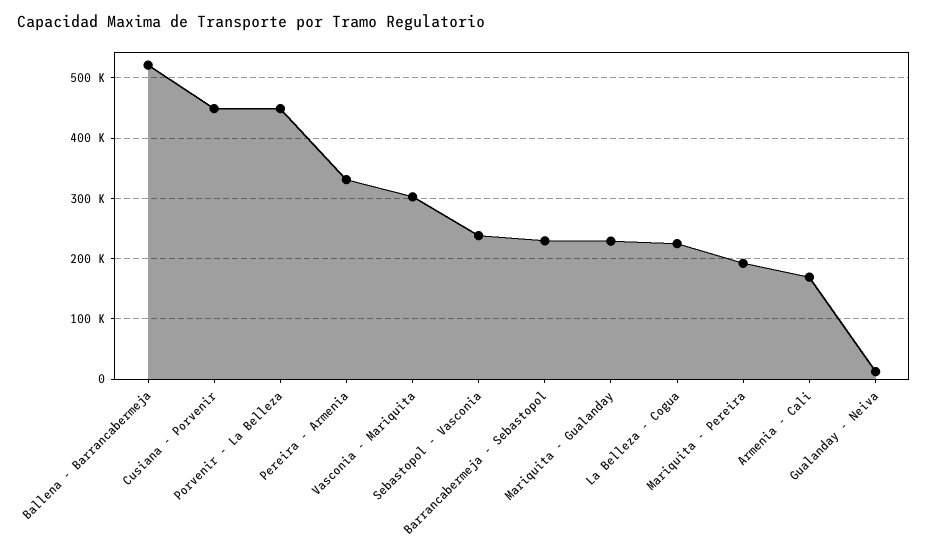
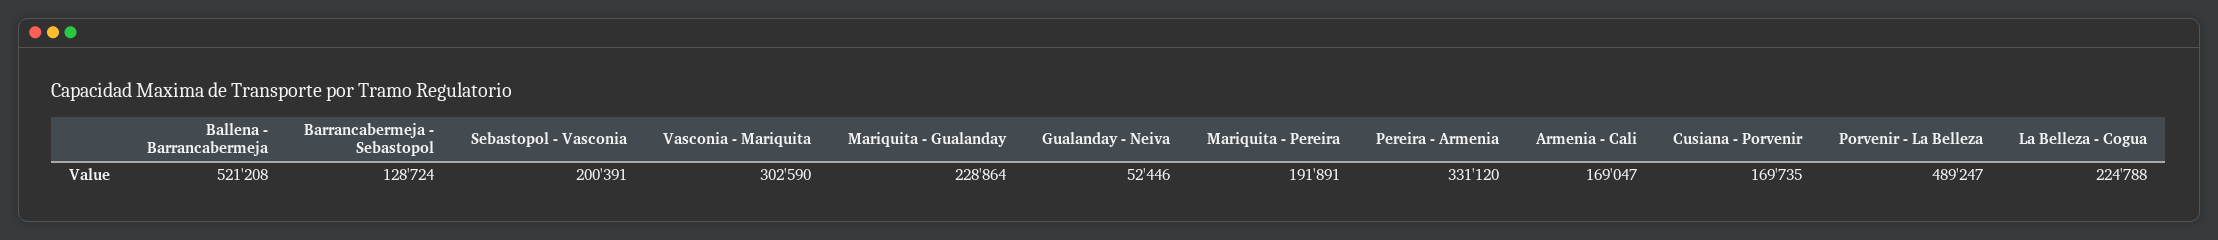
Cusiana - Porvenir: 450000 -> 169735
Porvenir - La Belleza: 450000 -> 489247
Sebastopol - Vasconia: 240000 -> 200391
Barrancabermeja - Sebastopol: 230000 -> 128724
Gualanday - Neiva: 10000 -> 52446

